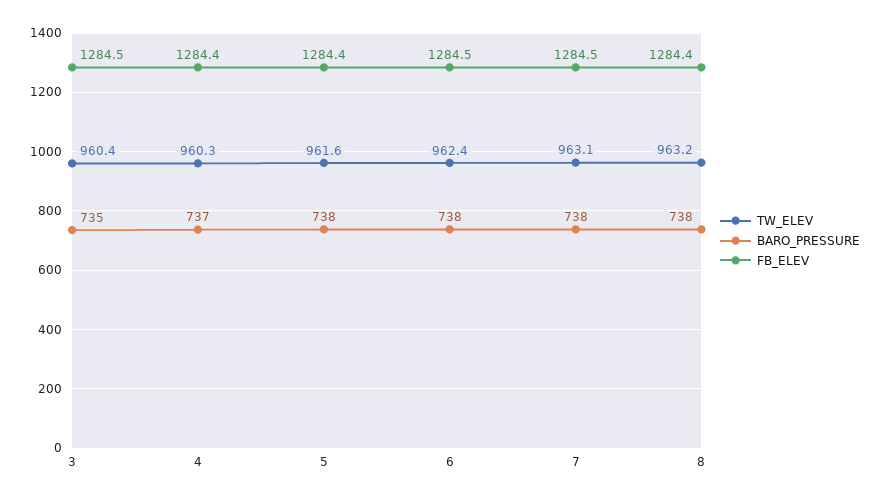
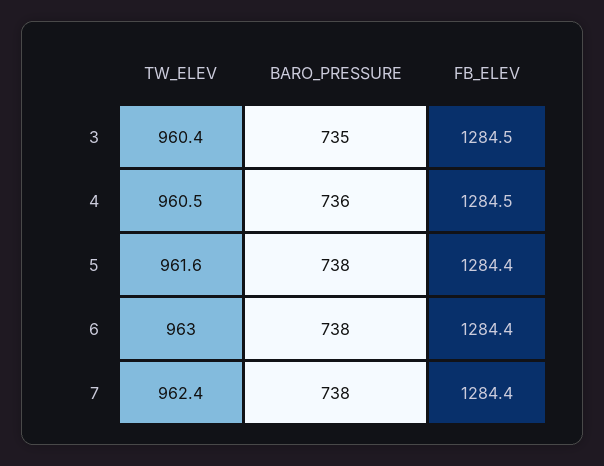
TW_ELEV, 4: 960.3 -> 960.5
BARO_PRESSURE, 4: 737 -> 736
FB_ELEV, 4: 1284.4 -> 1284.5
TW_ELEV, 6: 962.4 -> 963
FB_ELEV, 6: 1284.5 -> 1284.4
TW_ELEV, 7: 963.1 -> 962.4
FB_ELEV, 7: 1284.5 -> 1284.4
TW_ELEV, 8: 963.2 -> none
BARO_PRESSURE, 8: 738 -> none
FB_ELEV, 8: 1284.4 -> none

